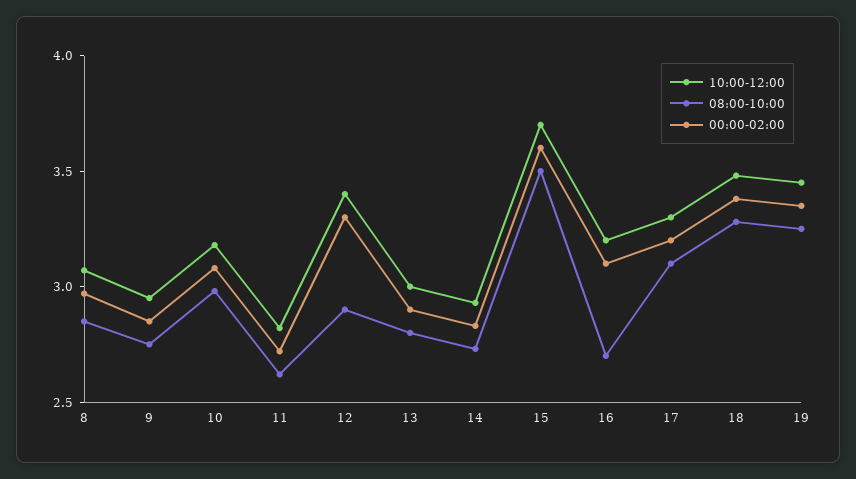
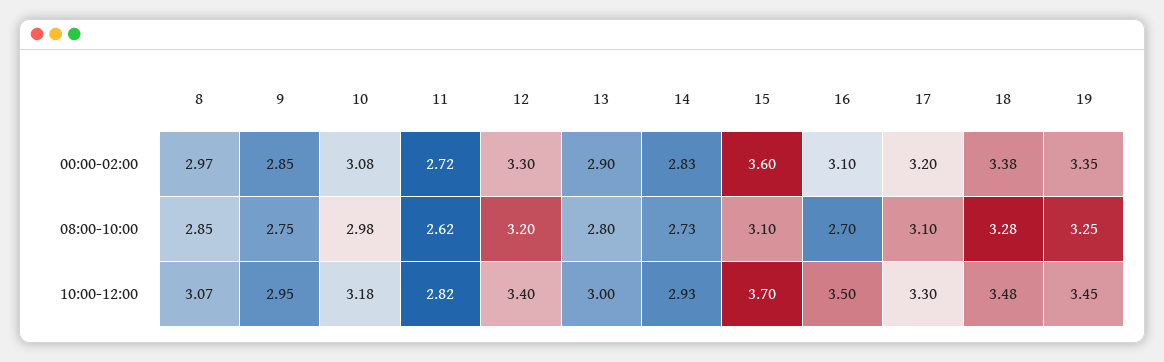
08:00-10:00, 12: 2.9 -> 3.2
08:00-10:00, 15: 3.5 -> 3.1
10:00-12:00, 16: 3.2 -> 3.5

